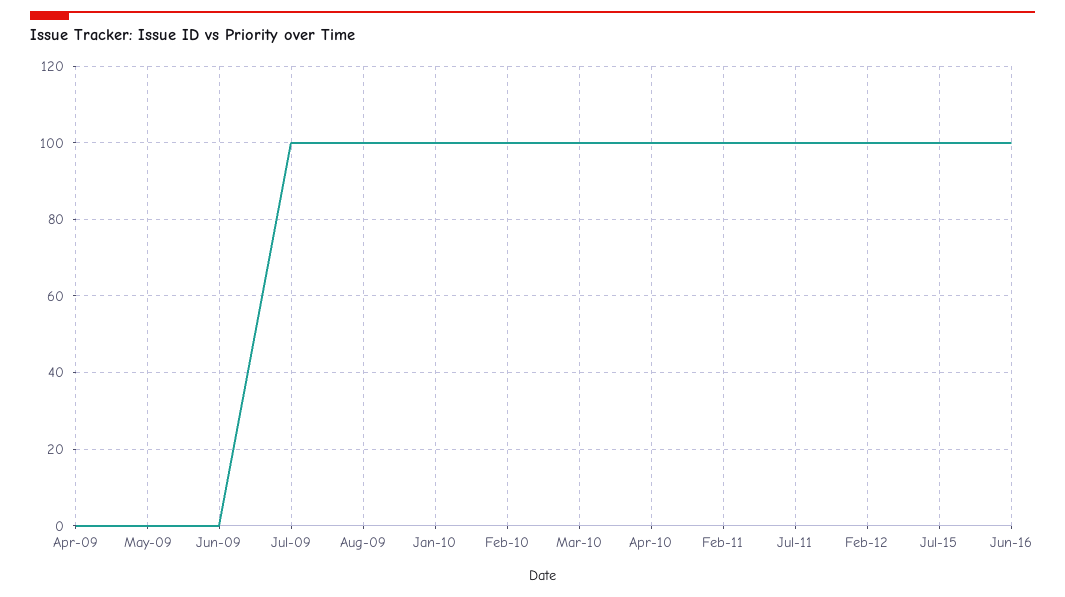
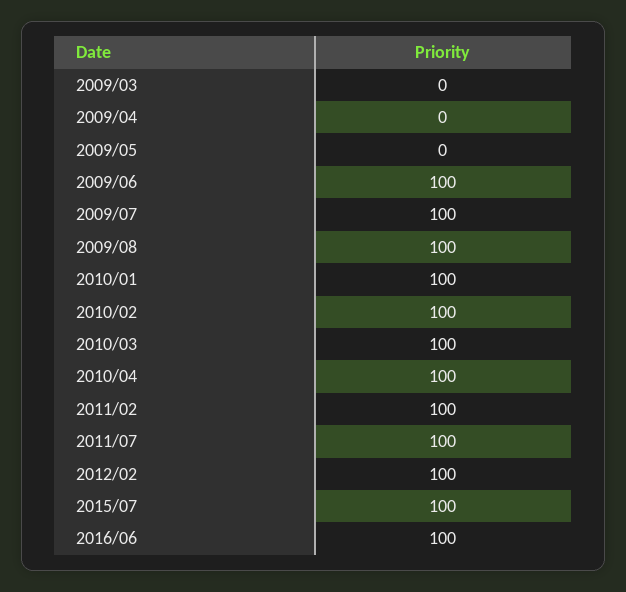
Jun-09: 0 -> 100
2009/03: none -> 0

